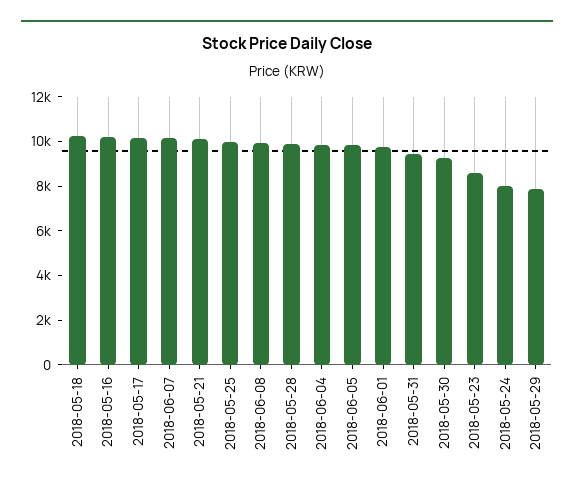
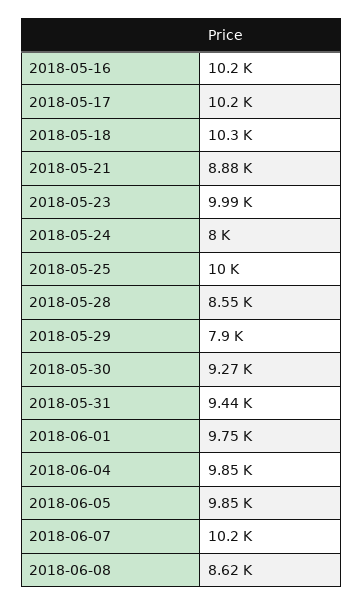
2018-05-21: 10000 -> 8880
2018-06-08: 10000 -> 8620
2018-05-28: 10000 -> 8550
2018-05-23: 8500 -> 9990

